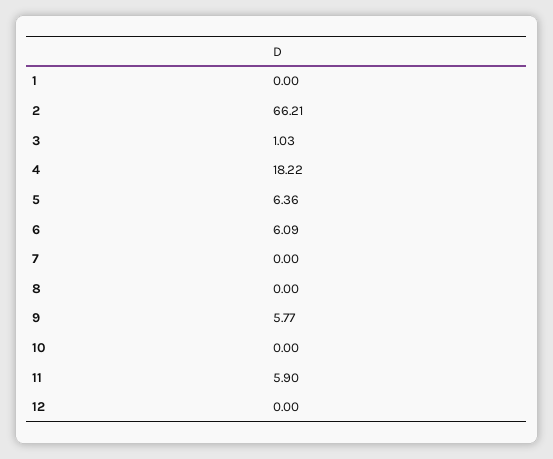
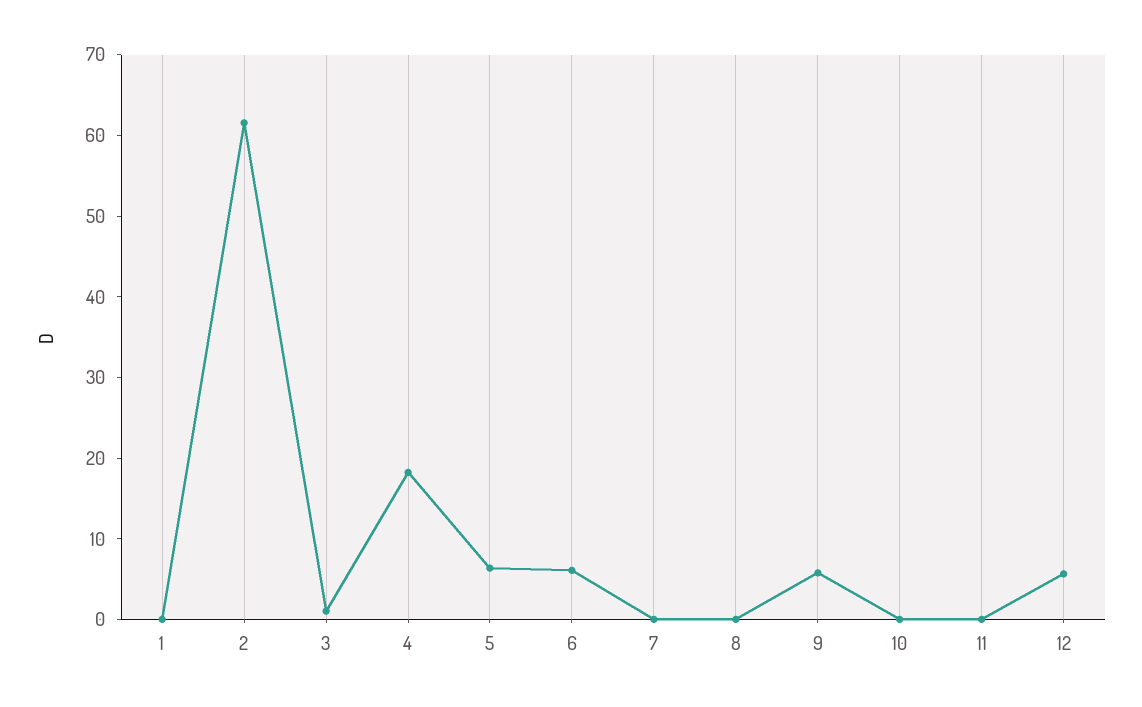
2: 66.21 -> 62
11: 5.9 -> 0
12: 0 -> 6

